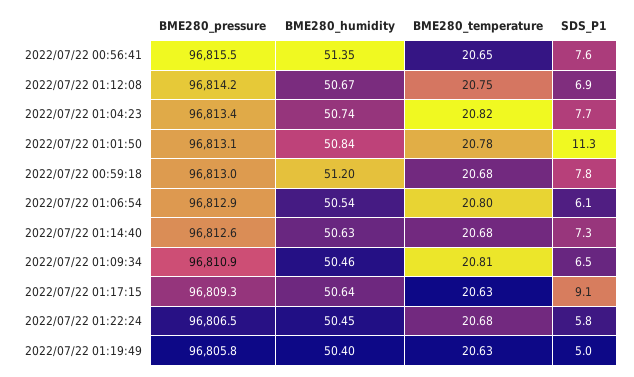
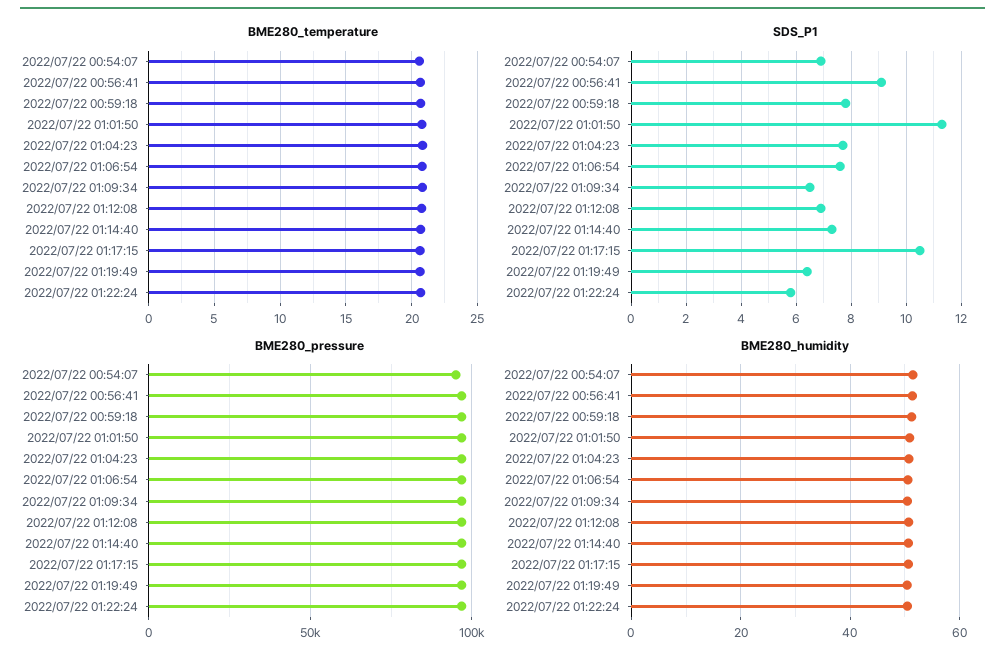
SDS_P1, 2022/07/22 00:56:41: 7.6 -> 9
SDS_P1, 2022/07/22 01:06:54: 6.1 -> 7.5
SDS_P1, 2022/07/22 01:17:15: 9.1 -> 10.5
SDS_P1, 2022/07/22 01:19:49: 5 -> 6.5
BME280_temperature, 2022/07/22 00:54:07: none -> 20.5
SDS_P1, 2022/07/22 00:54:07: none -> 7
BME280_pressure, 2022/07/22 00:54:07: none -> 95000
BME280_humidity, 2022/07/22 00:54:07: none -> 52

